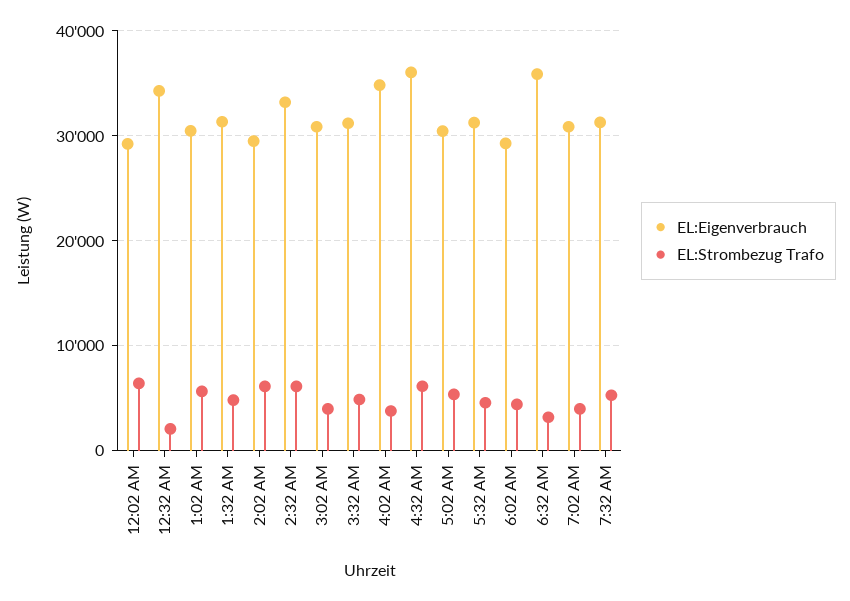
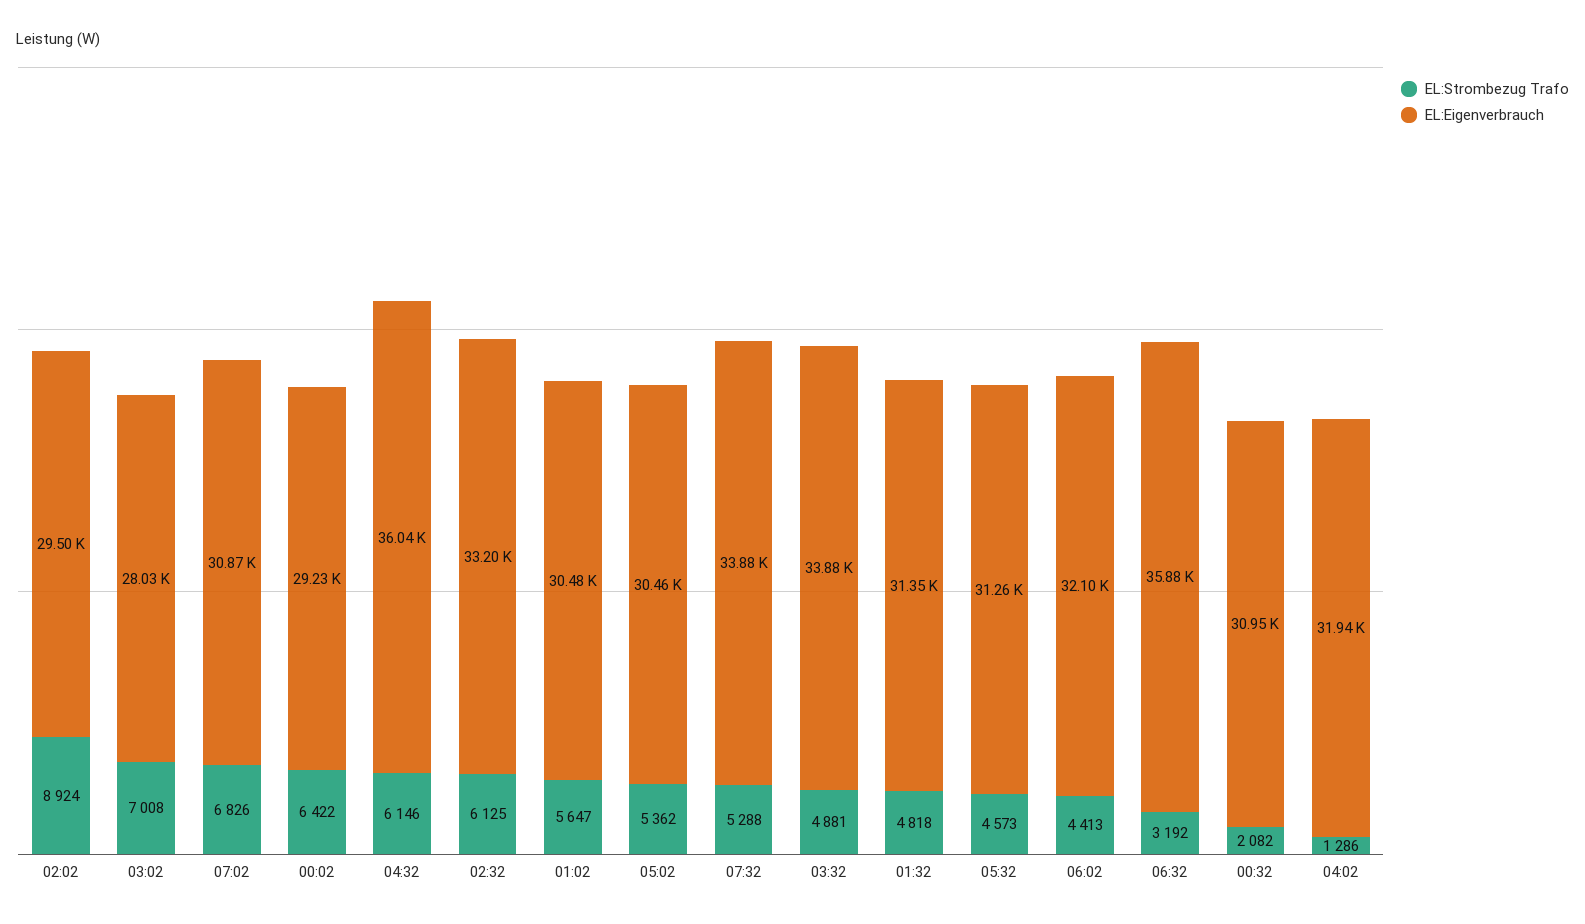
EL:Eigenverbrauch, 12:32 AM: 34000 -> 30950
EL:Strombezug Trafo, 2:02 AM: 6000 -> 8924
EL:Eigenverbrauch, 3:02 AM: 31000 -> 28030
EL:Strombezug Trafo, 3:02 AM: 4000 -> 7008
EL:Eigenverbrauch, 3:32 AM: 31000 -> 33880
EL:Eigenverbrauch, 4:02 AM: 35000 -> 31940
EL:Strombezug Trafo, 4:02 AM: 4000 -> 1286
EL:Eigenverbrauch, 6:02 AM: 29000 -> 32100
EL:Strombezug Trafo, 7:02 AM: 4000 -> 6826
EL:Eigenverbrauch, 7:32 AM: 31000 -> 33880

